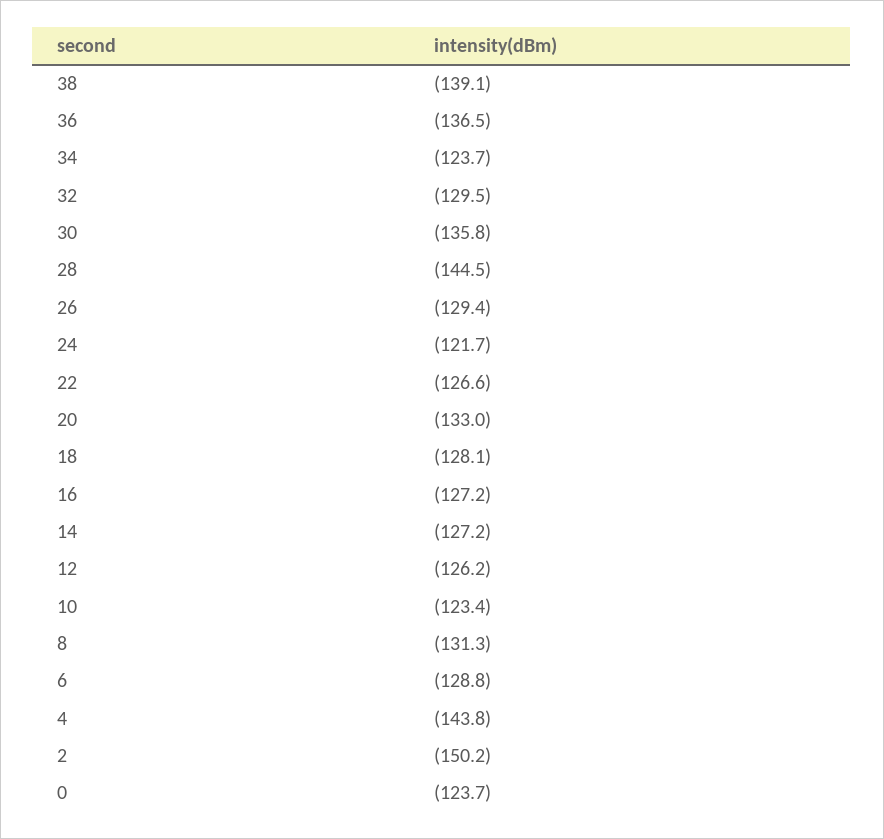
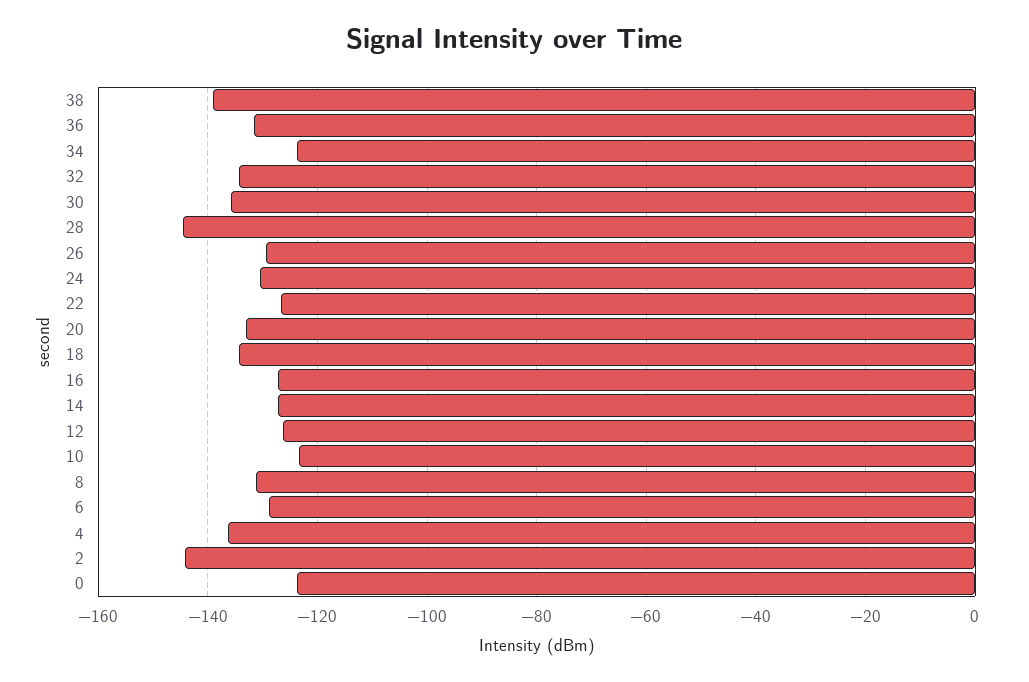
36: -136.5 -> -132
32: -129.5 -> -134
24: -121.7 -> -130
18: -128.1 -> -134
4: -143.8 -> -136
2: -150.2 -> -144

